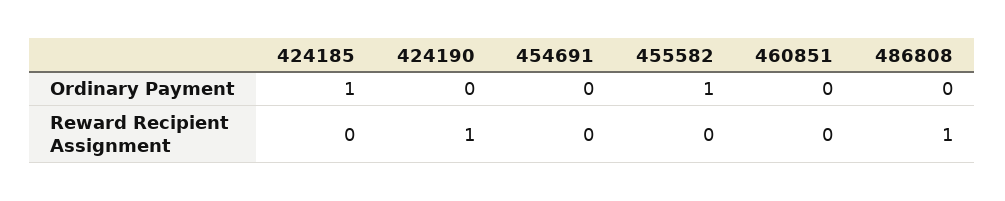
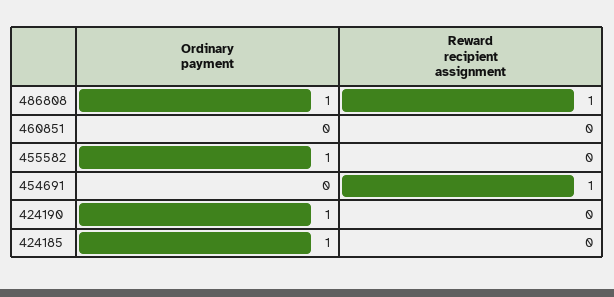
424190, Ordinary Payment: 0 -> 1
486808, Ordinary Payment: 0 -> 1
424190, Reward Recipient Assignment: 1 -> 0
454691, Reward Recipient Assignment: 0 -> 1

